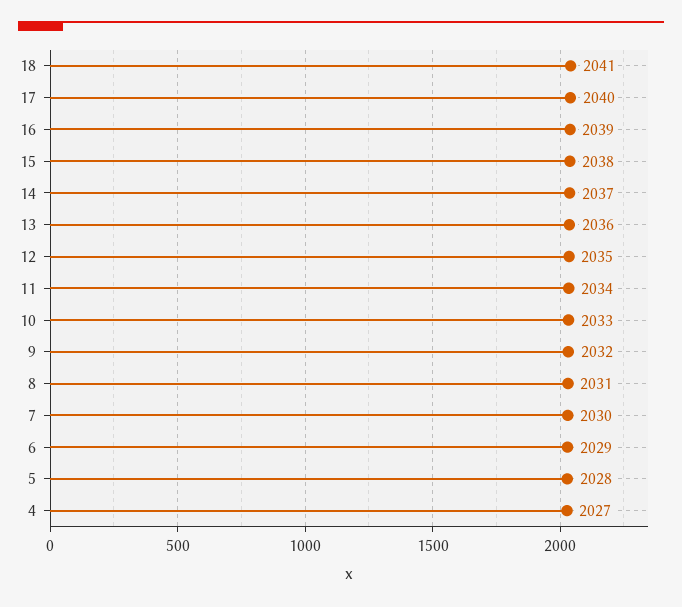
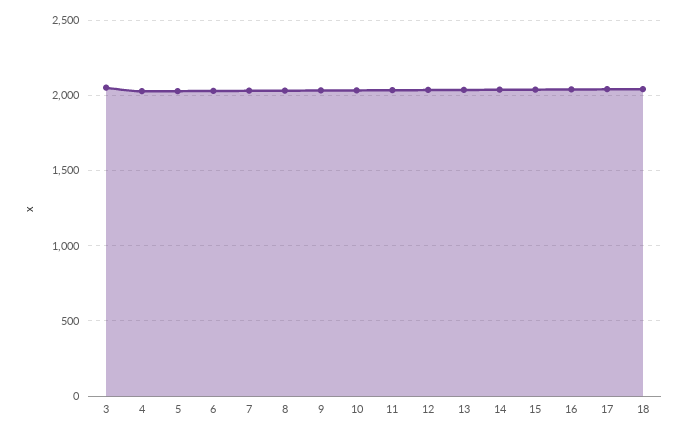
3: none -> 2050

